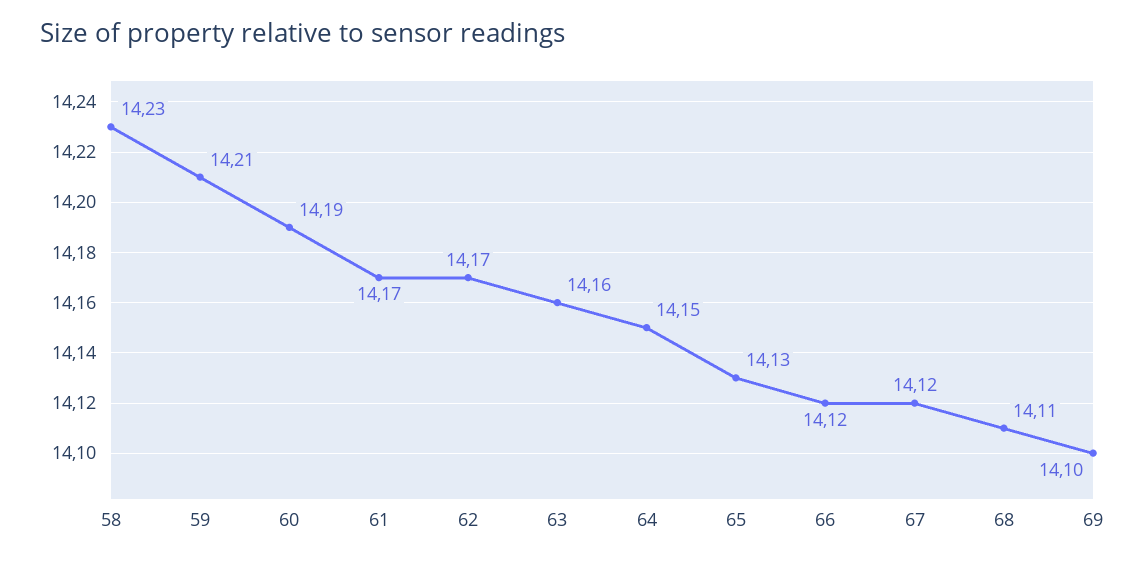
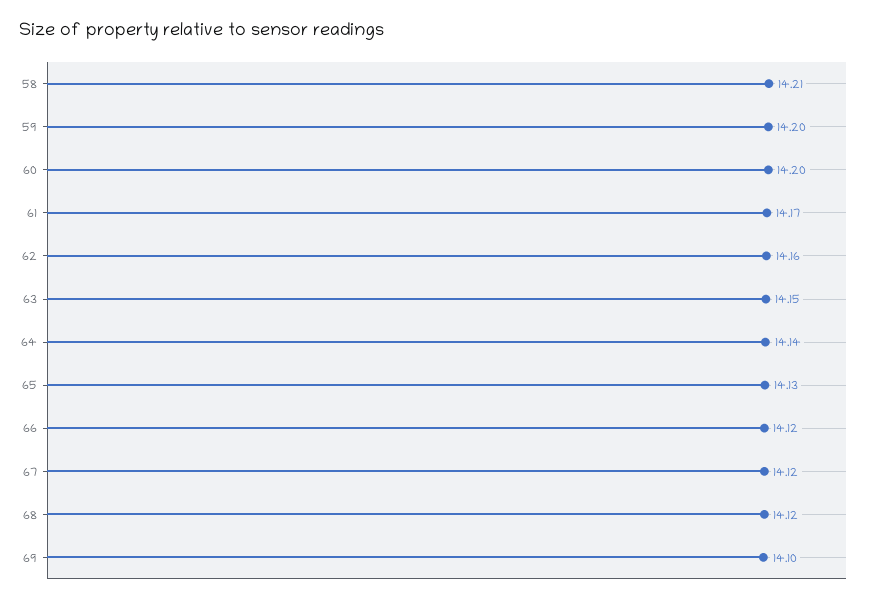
58: 14.23 -> 14.21
59: 14.21 -> 14.2
60: 14.19 -> 14.2
62: 14.17 -> 14.16
63: 14.16 -> 14.15
64: 14.15 -> 14.14
68: 14.11 -> 14.12

